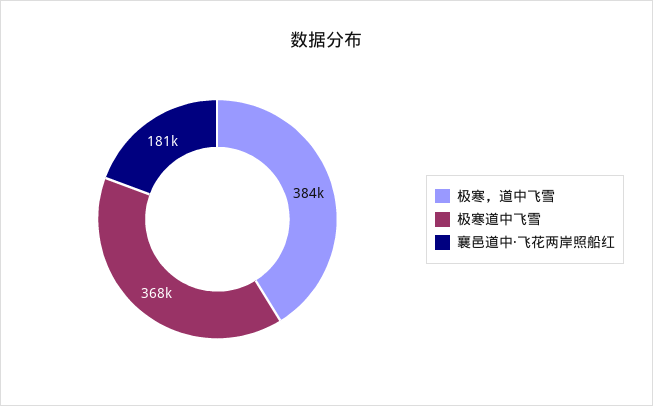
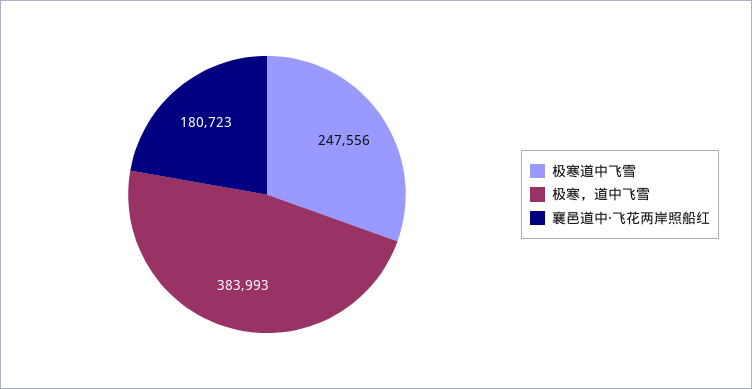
极寒道中飞雪: 368000 -> 247556

